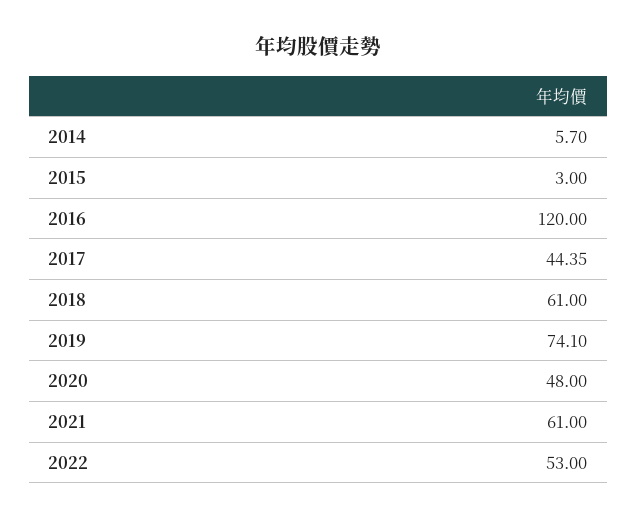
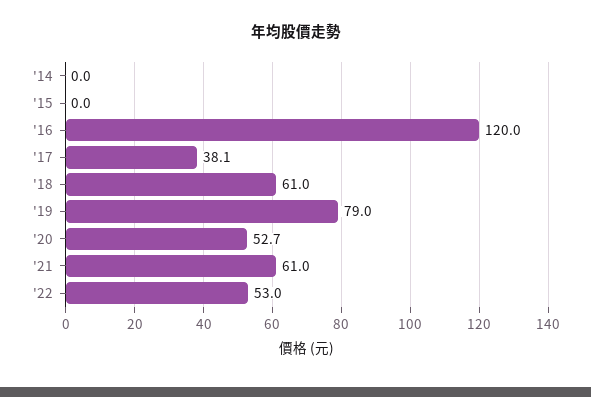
2014: 5.7 -> 0
2015: 3 -> 0
2017: 44.35 -> 38.1
2019: 74.1 -> 79
2020: 48 -> 52.7

